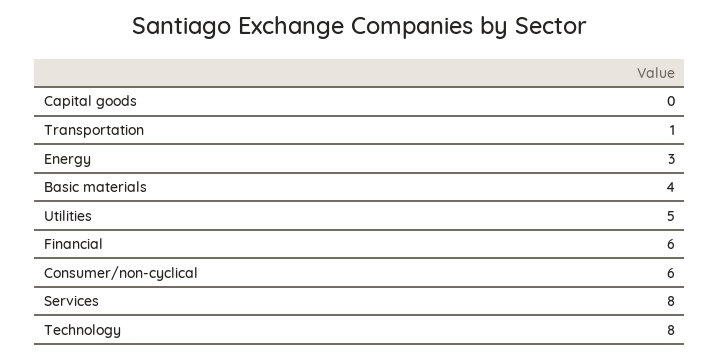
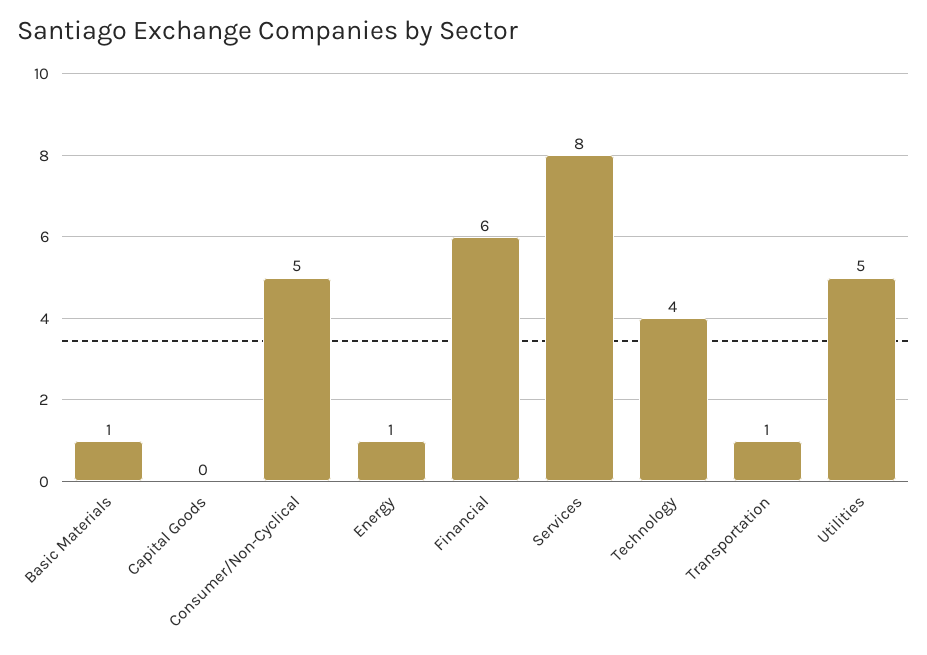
Energy: 3 -> 1
Basic materials: 4 -> 1
Consumer/non-cyclical: 6 -> 5
Technology: 8 -> 4

